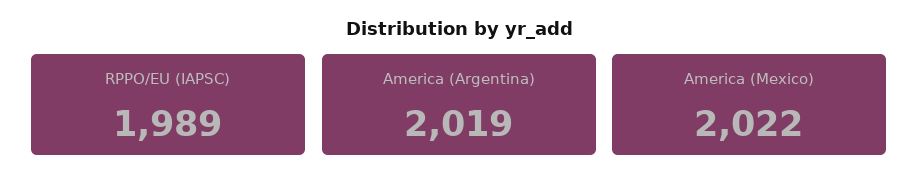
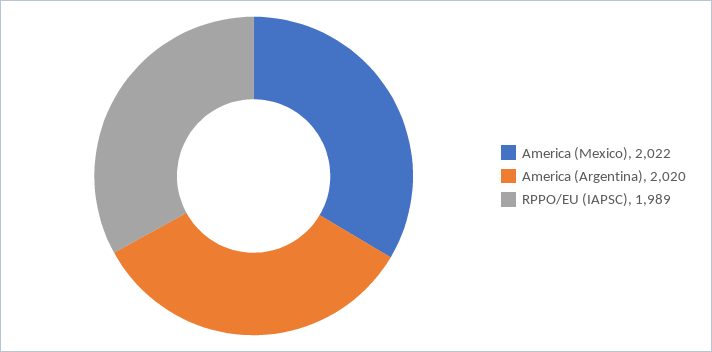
America (Argentina): 2019 -> 2020

